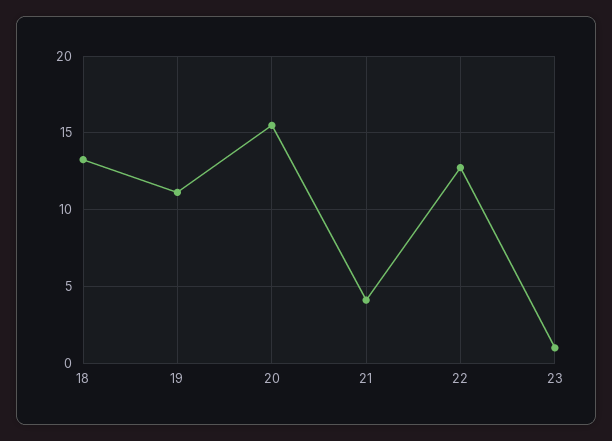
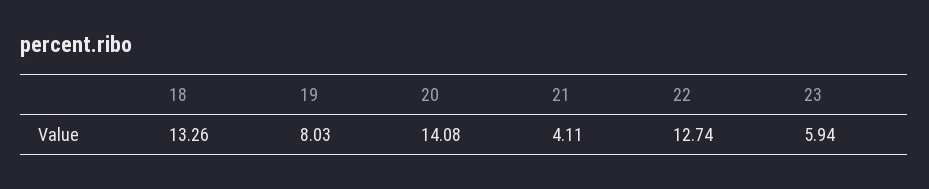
19: 11 -> 8.03
20: 15.5 -> 14.08
23: 1 -> 5.94

